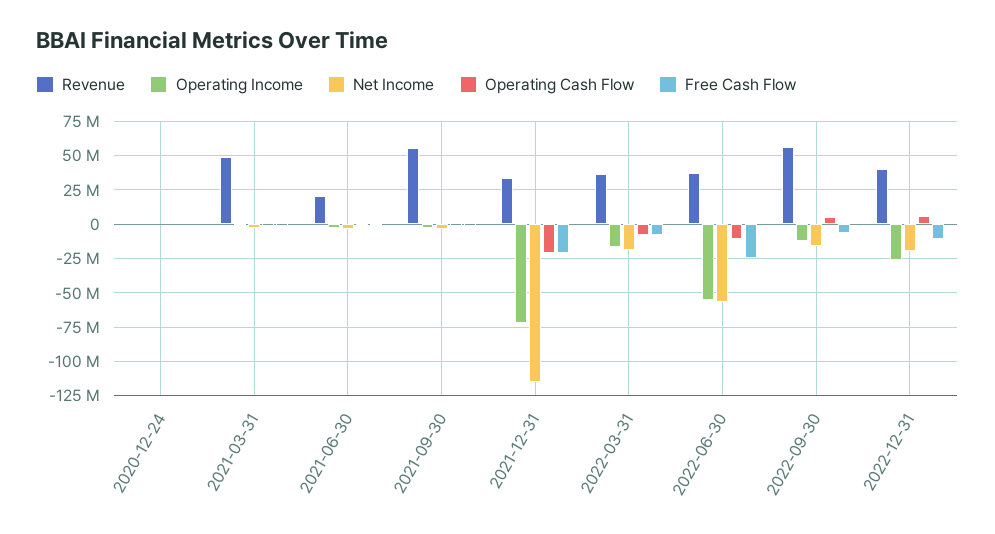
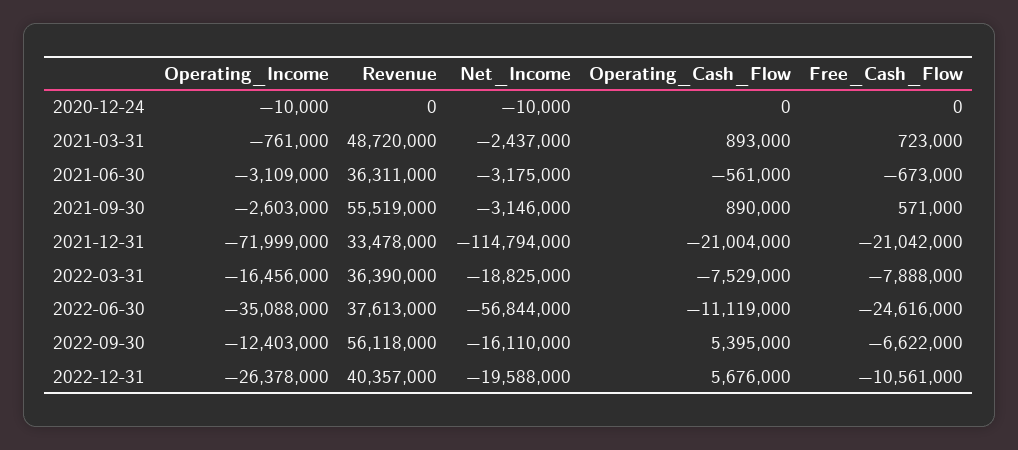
Revenue, 2021-06-30: 20000000 -> 36311000
Operating Income, 2022-06-30: -55000000 -> -35088000

